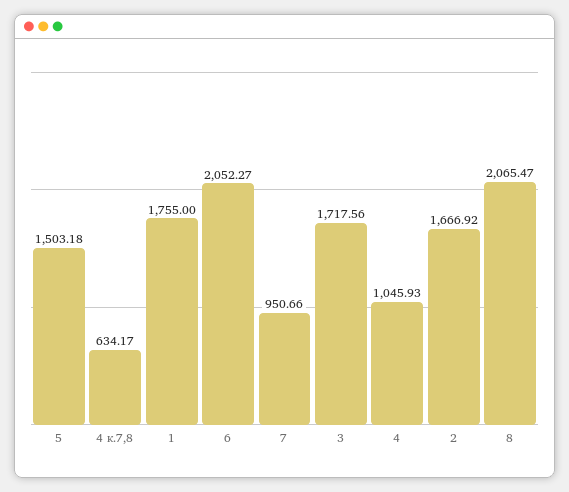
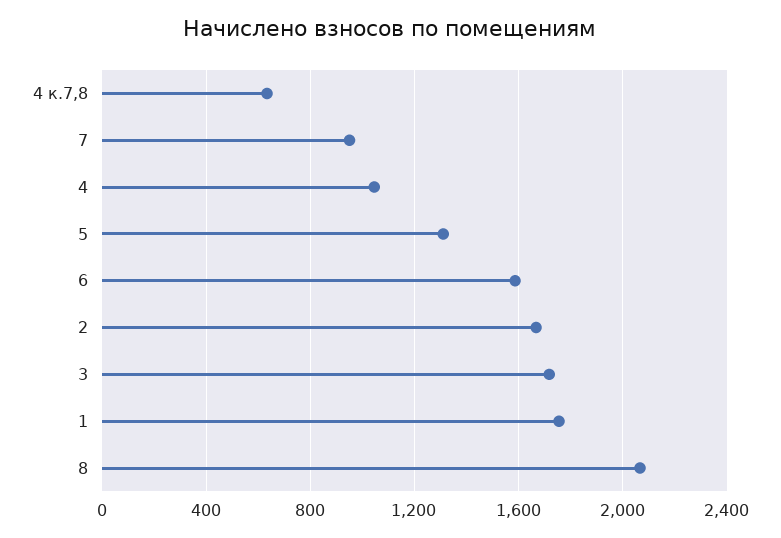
5: 1503.18 -> 1300
6: 2052.27 -> 1600

